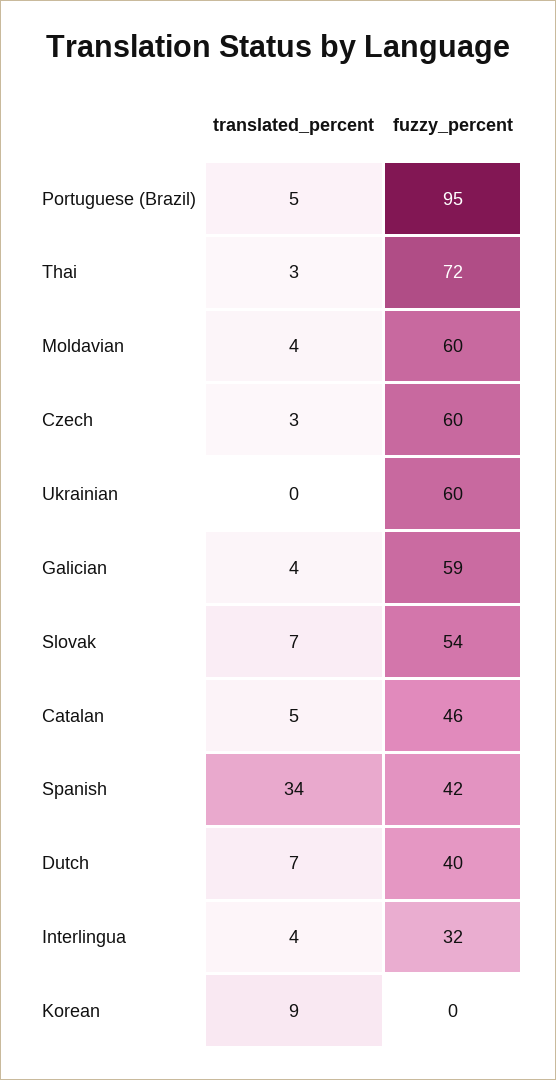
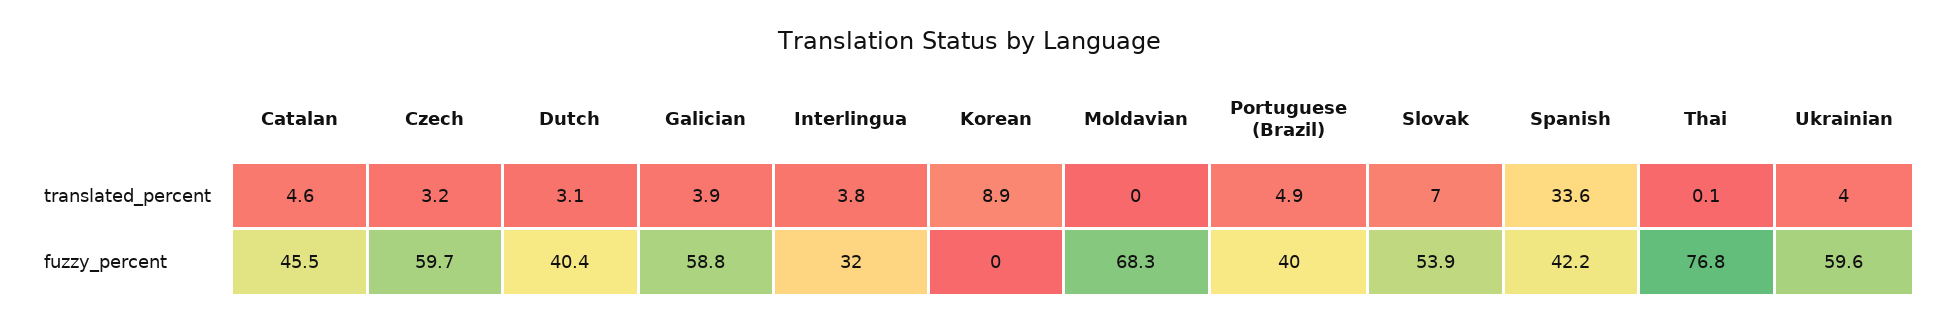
fuzzy_percent, Portuguese (Brazil): 95 -> 40
translated_percent, Thai: 3 -> 0.1
fuzzy_percent, Thai: 72 -> 76.8
translated_percent, Moldavian: 4 -> 0
fuzzy_percent, Moldavian: 60 -> 68.3
translated_percent, Ukrainian: 0 -> 4
translated_percent, Dutch: 7 -> 3.1

